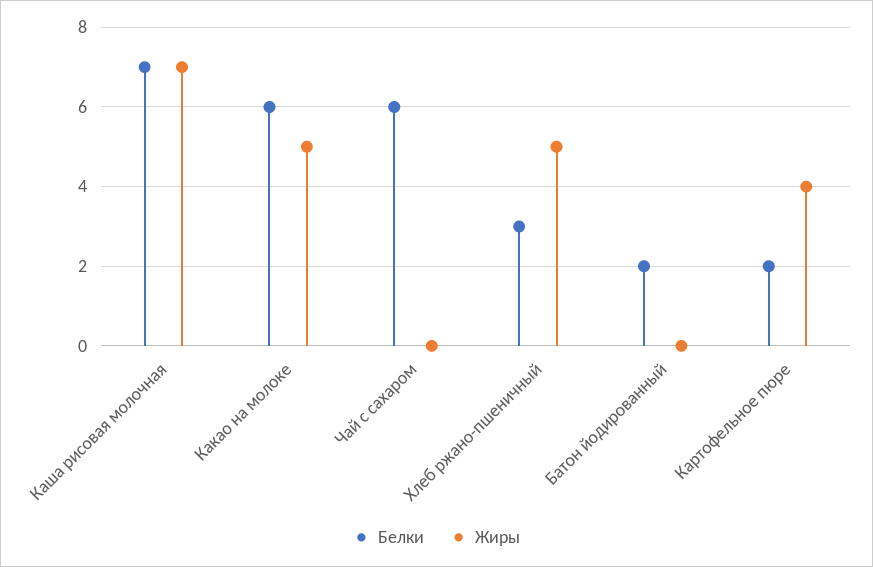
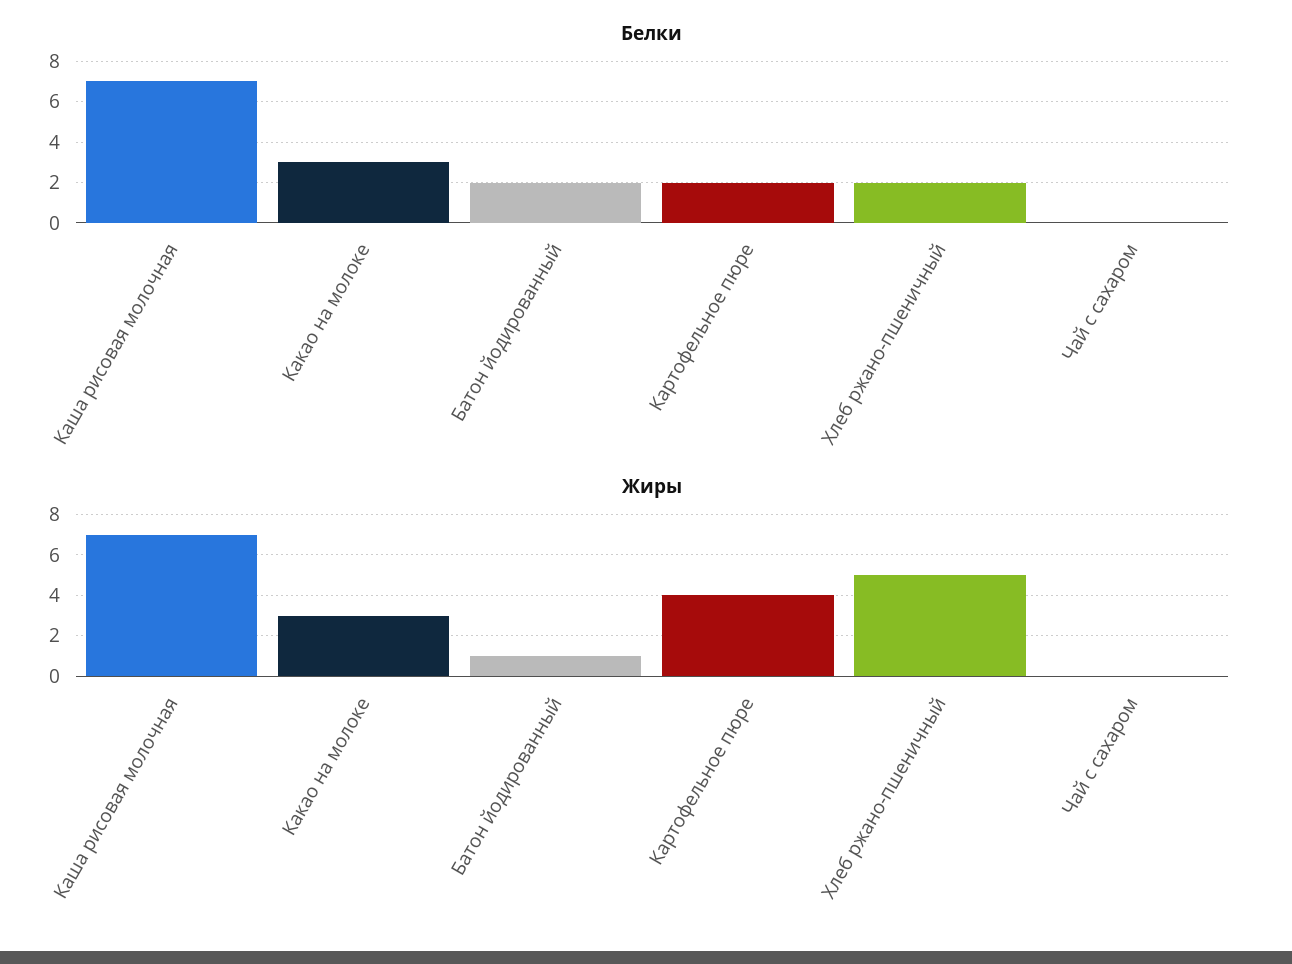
Белки, Какао на молоке: 6 -> 3
Жиры, Какао на молоке: 5 -> 3
Белки, Чай с сахаром: 6 -> 0
Белки, Хлеб ржано-пшеничный: 3 -> 2
Жиры, Батон йодированный: 0 -> 1

